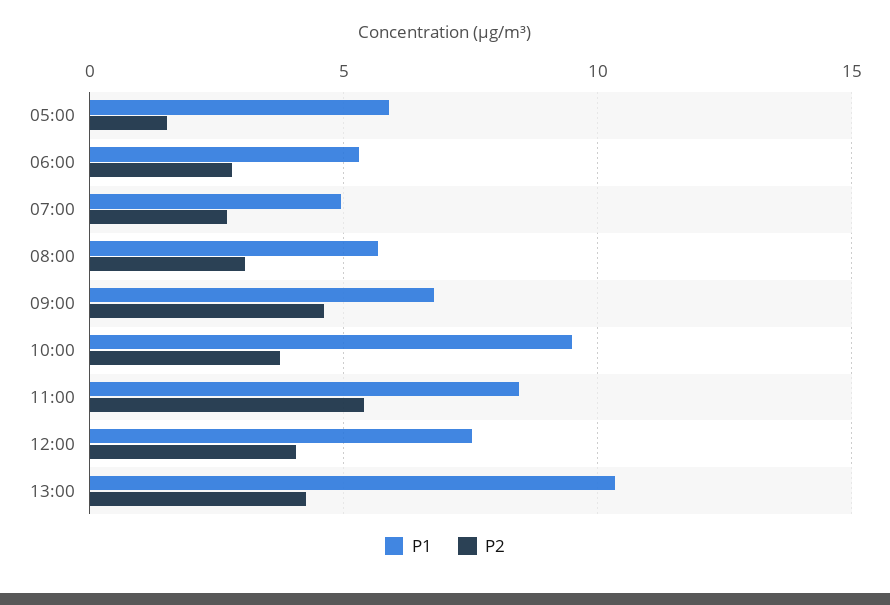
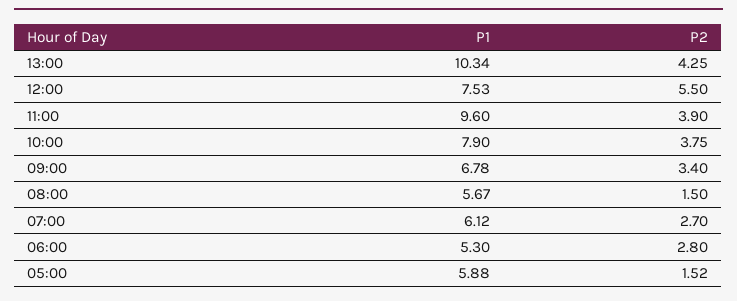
P1, 07:00: 5 -> 6.12
P2, 08:00: 3 -> 1.5
P2, 09:00: 4.5 -> 3.4
P1, 10:00: 9.5 -> 7.9
P1, 11:00: 8.5 -> 9.6
P2, 11:00: 5.5 -> 3.9
P2, 12:00: 4 -> 5.5

